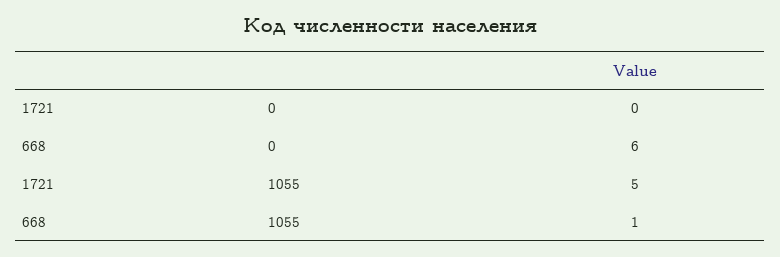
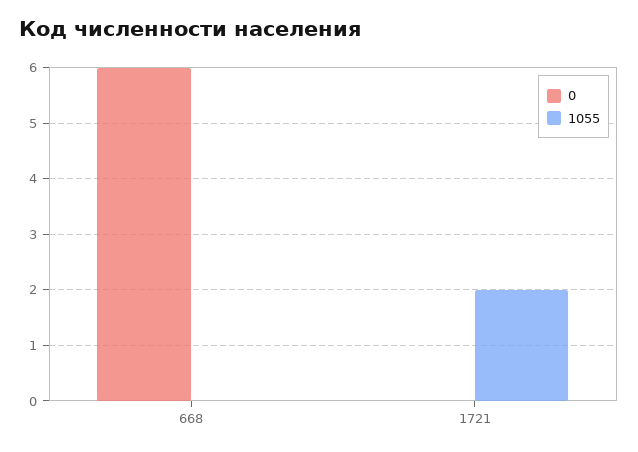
1055, 1721: 5 -> 2
1055, 668: 1 -> 0

